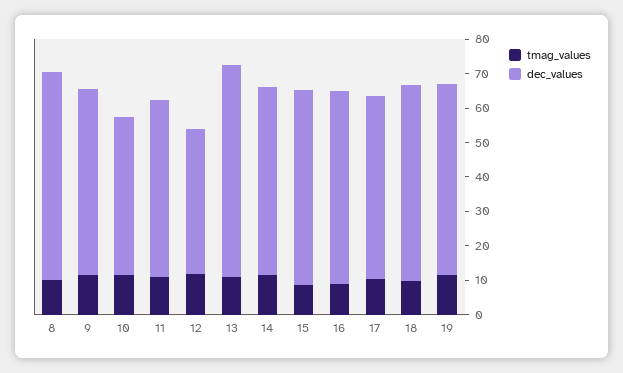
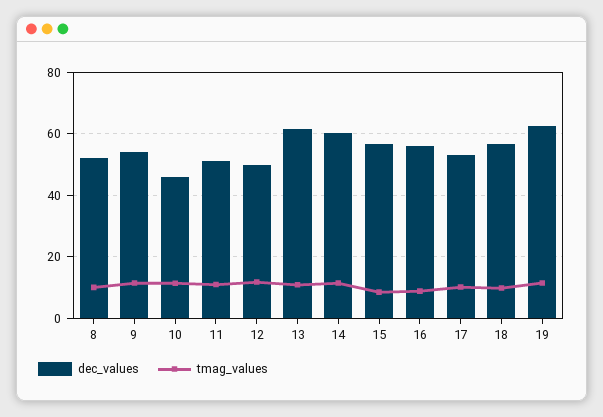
dec_values, 8: 60 -> 52
dec_values, 12: 42.5 -> 50
dec_values, 14: 55 -> 60
dec_values, 19: 55 -> 62

